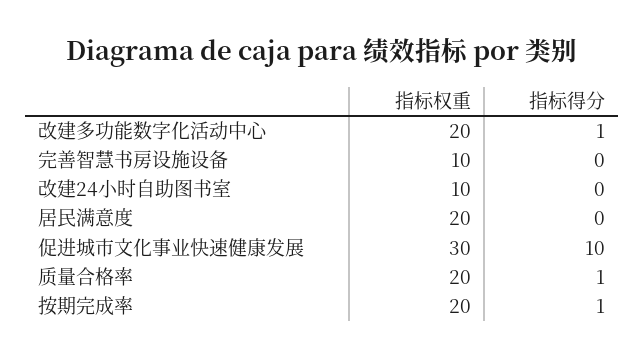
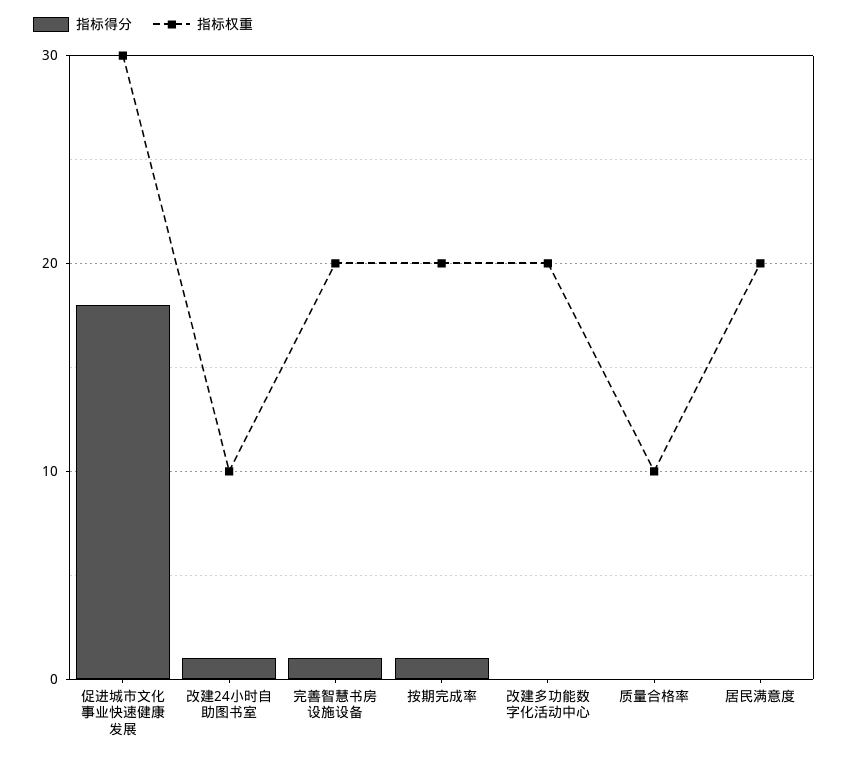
指标得分, 改建多功能数字化活动中心: 1 -> 0
指标权重, 完善智慧书房设施设备: 10 -> 20
指标得分, 完善智慧书房设施设备: 0 -> 1
指标得分, 改建24小时自助图书室: 0 -> 1
指标得分, 促进城市文化事业快速健康发展: 10 -> 18
指标权重, 质量合格率: 20 -> 10
指标得分, 质量合格率: 1 -> 0

